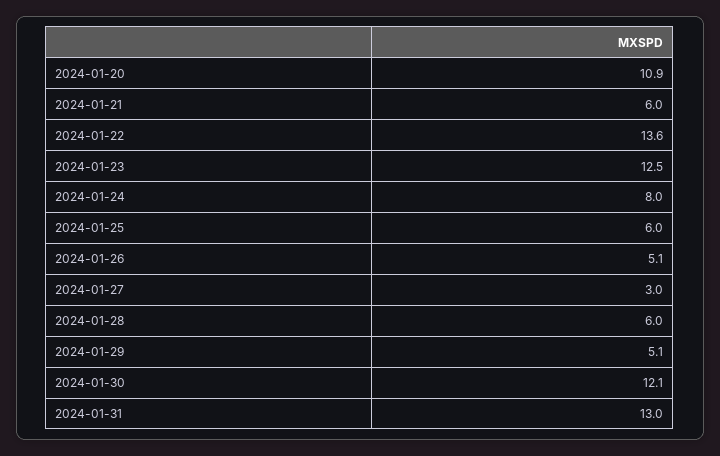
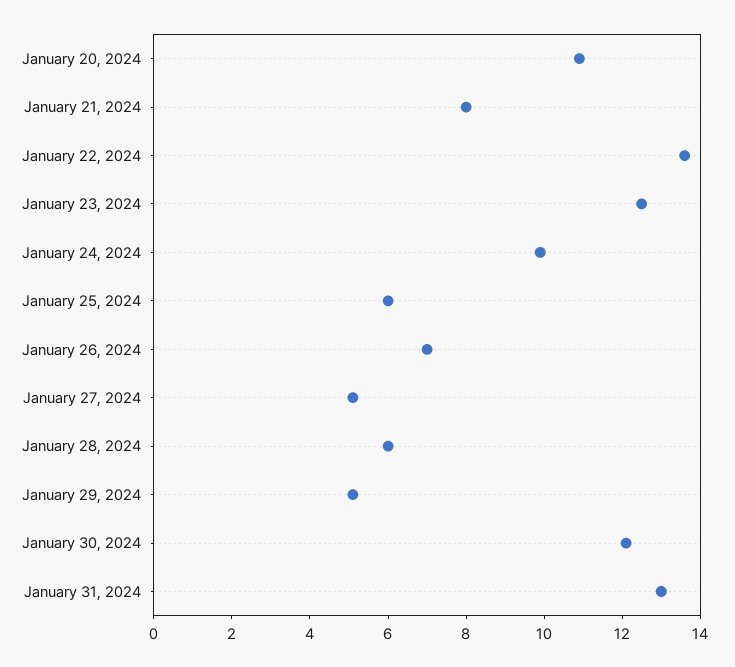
2024-01-21: 6 -> 8
2024-01-24: 8 -> 10
2024-01-26: 5.1 -> 7
2024-01-27: 3 -> 5

